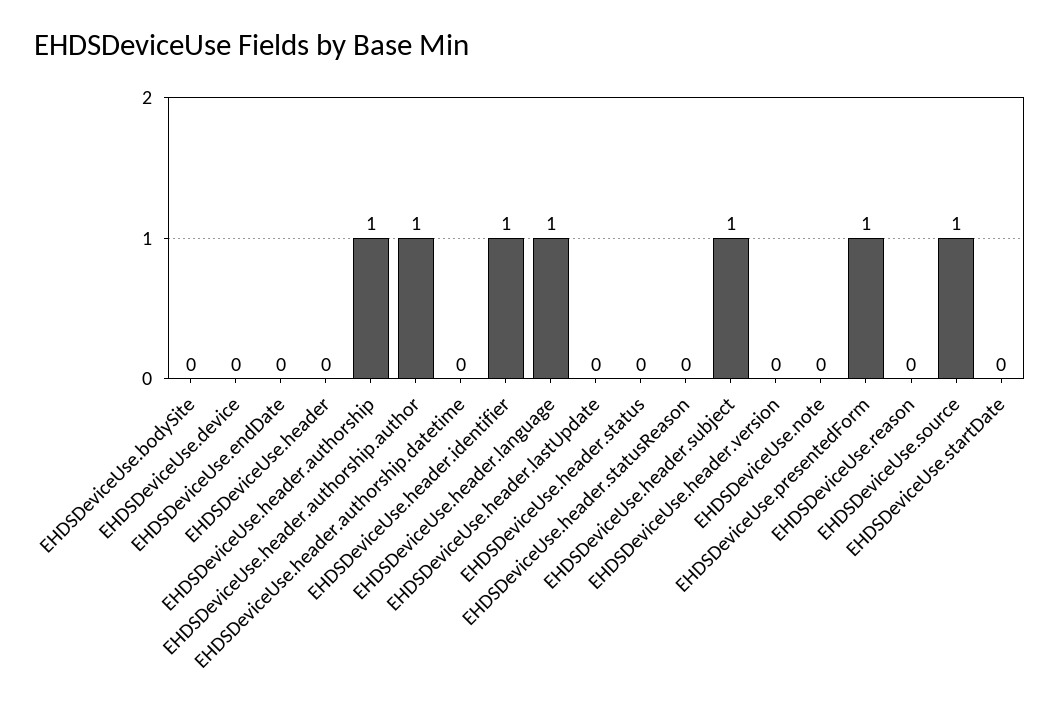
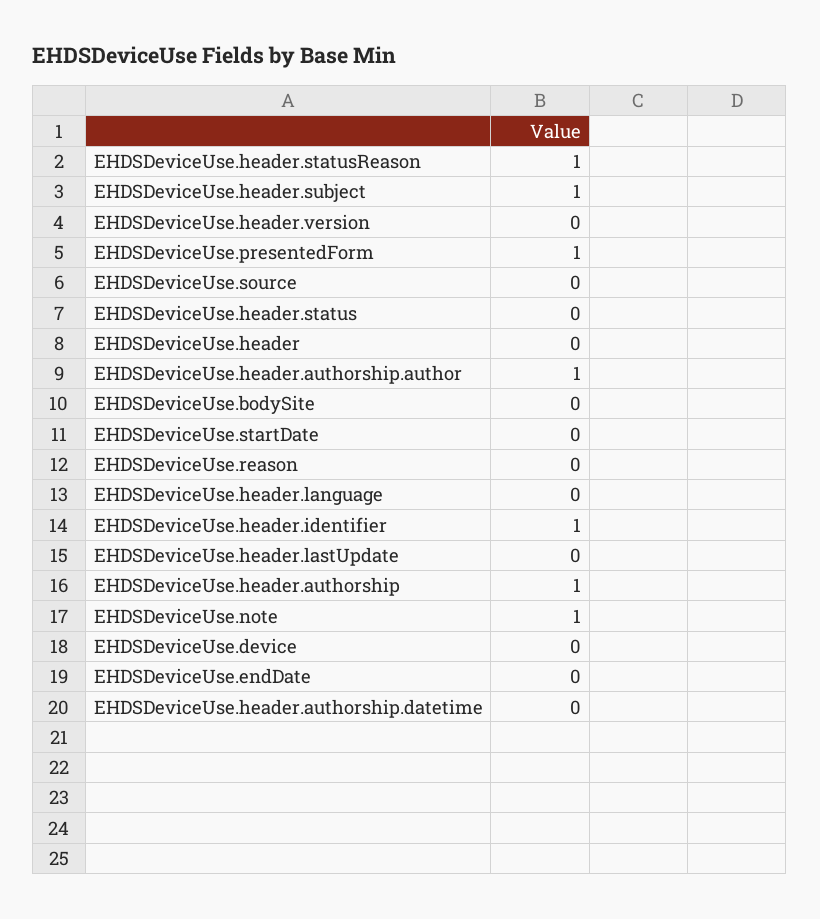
EHDSDeviceUse.header.language: 1 -> 0
EHDSDeviceUse.header.statusReason: 0 -> 1
EHDSDeviceUse.note: 0 -> 1
EHDSDeviceUse.source: 1 -> 0

